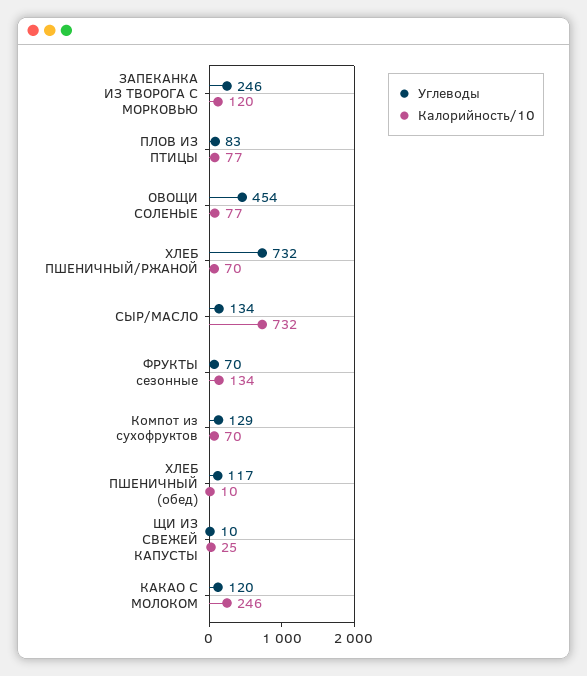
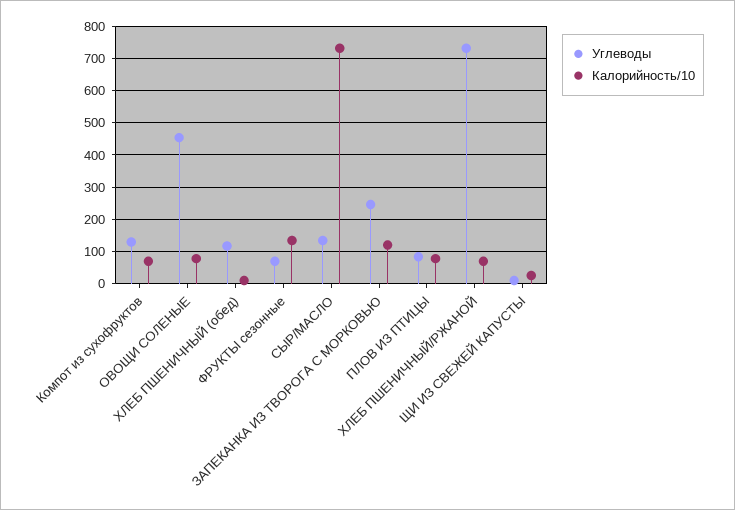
Углеводы, КАКАО С МОЛОКОМ: 120 -> none
Калорийность/10, КАКАО С МОЛОКОМ: 246 -> none

